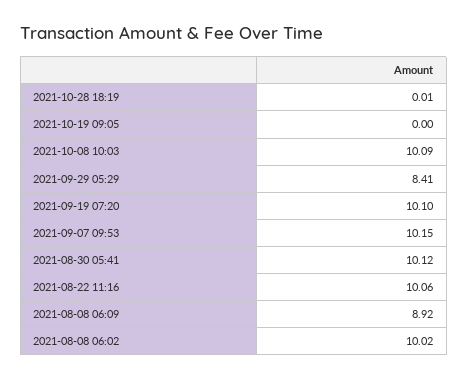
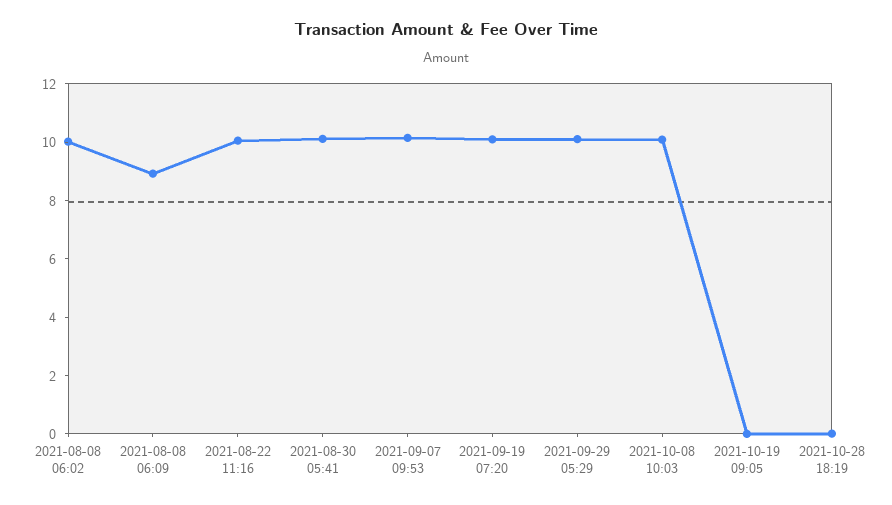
2021-09-29 05:29: 8.41 -> 10

